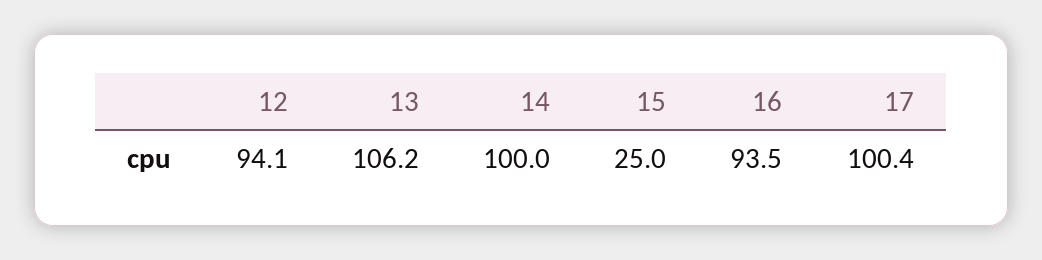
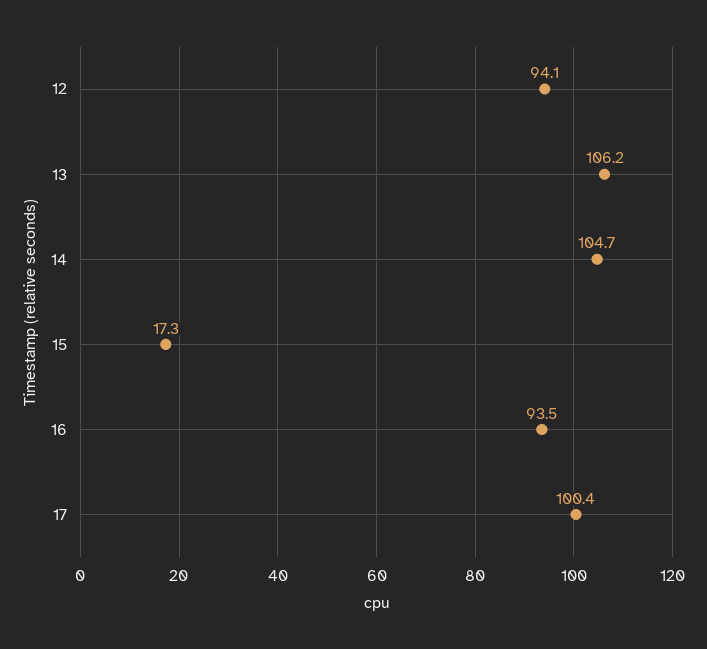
14: 100 -> 104.7
15: 25 -> 17.3

